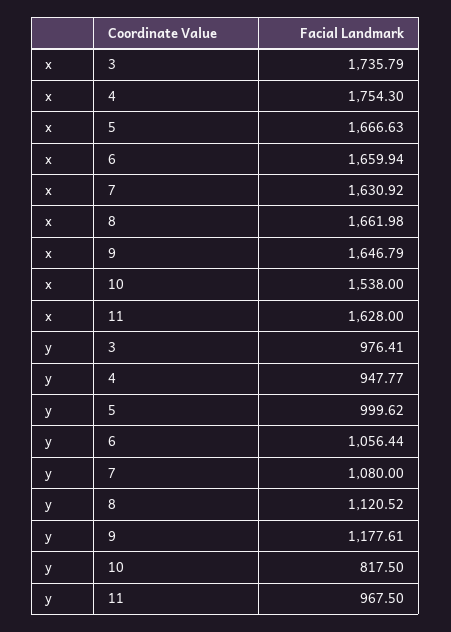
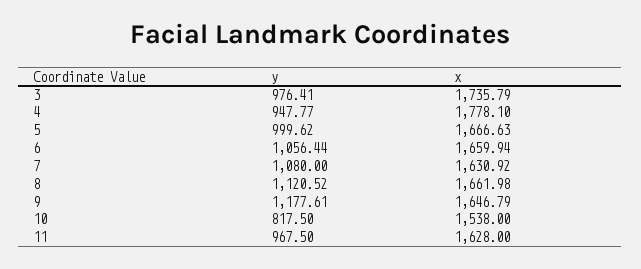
x, 4: 1754.3 -> 1778.1

